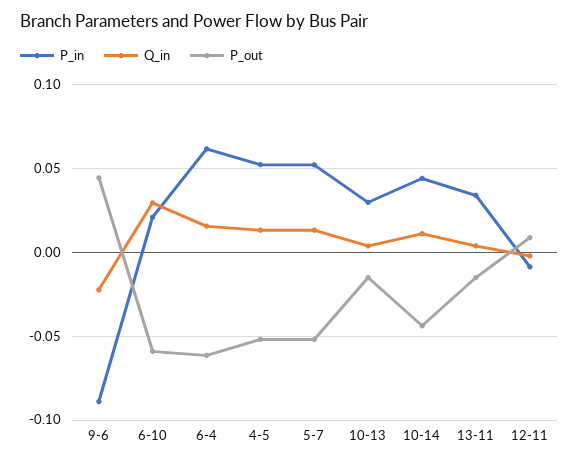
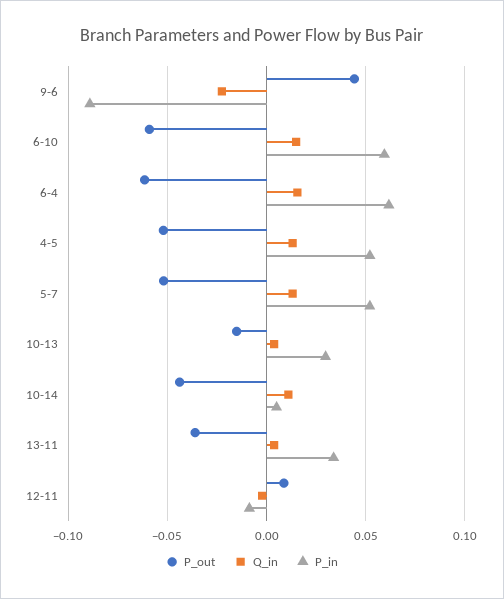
P_in, 6-10: 0.02 -> 0.06
Q_in, 6-10: 0.03 -> 0.015
P_in, 10-14: 0.045 -> 0.005
P_out, 13-11: -0.015 -> -0.035

